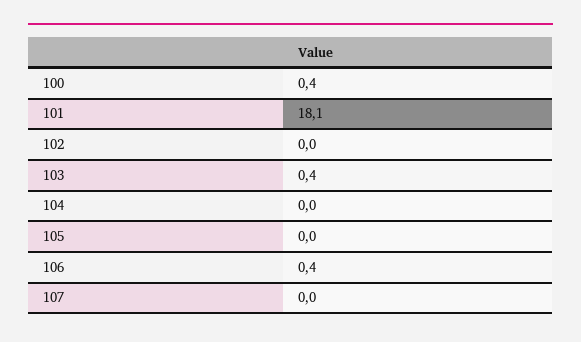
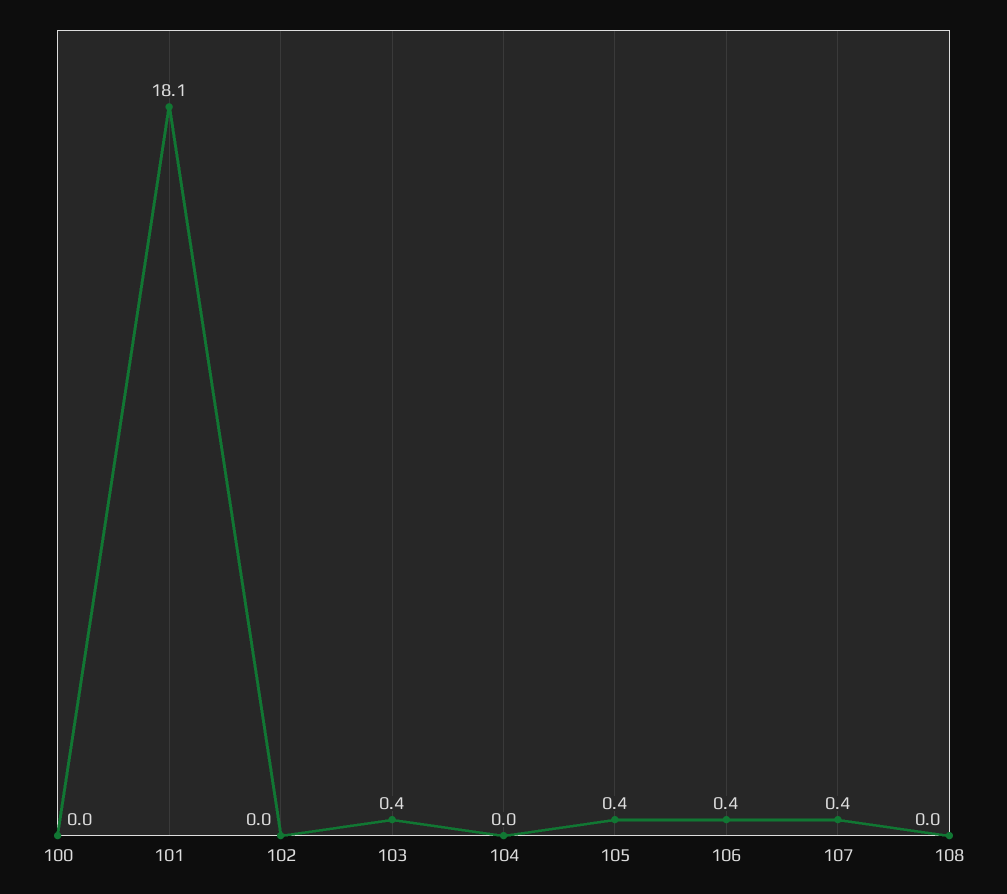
100: 0.4 -> 0
105: 0 -> 0.4
107: 0 -> 0.4
108: none -> 0

